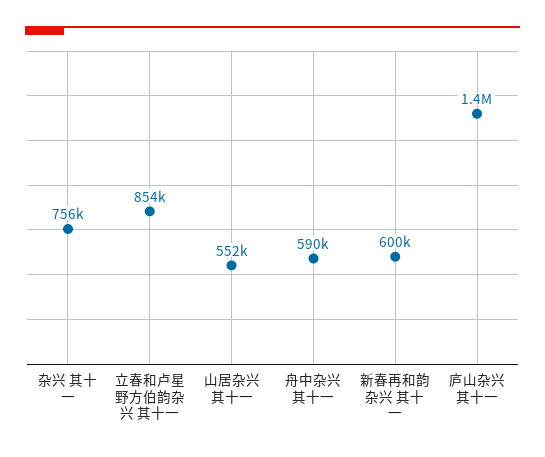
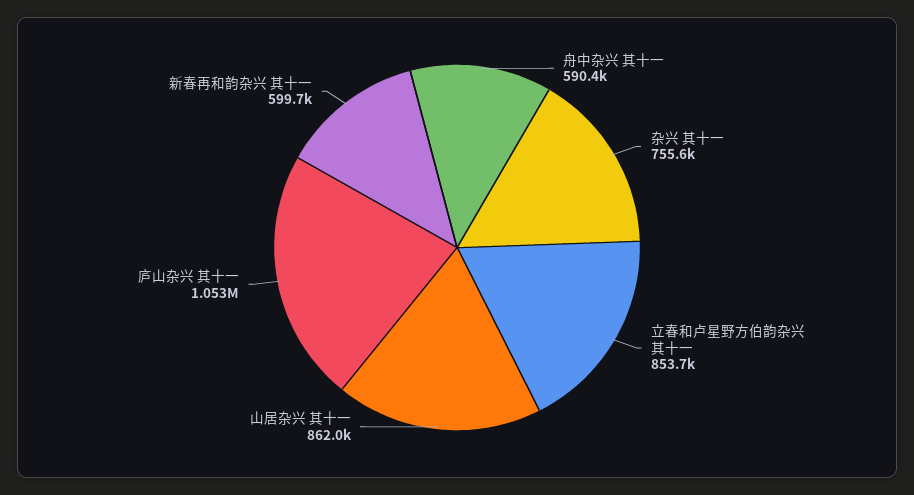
山居杂兴 其十一: 552000 -> 862000
庐山杂兴 其十一: 1400000 -> 1053000

